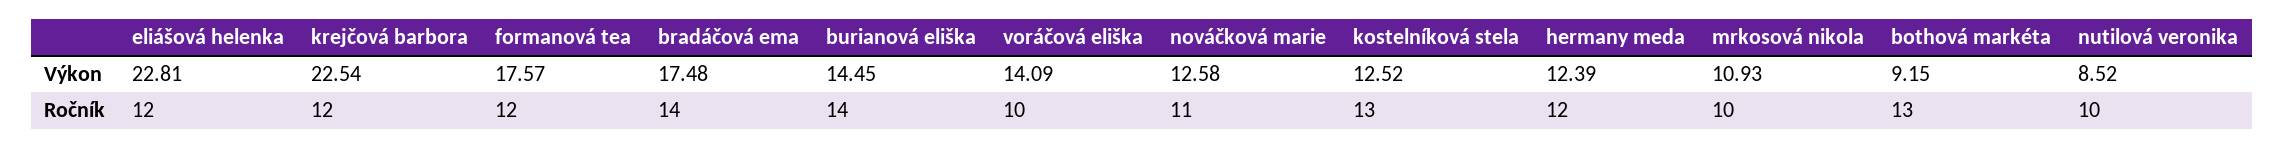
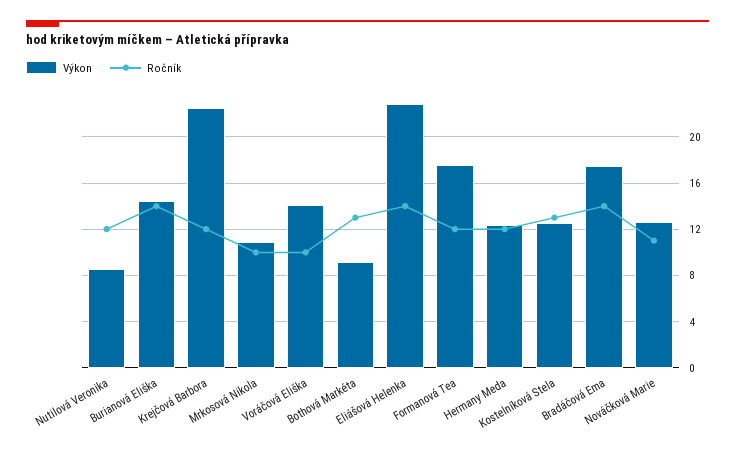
Ročník, eliášová helenka: 12 -> 14
Ročník, nutilová veronika: 10 -> 12

